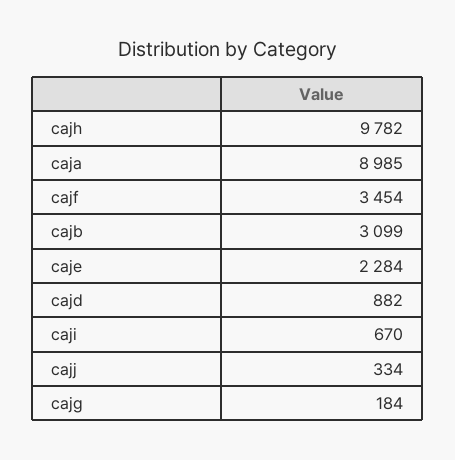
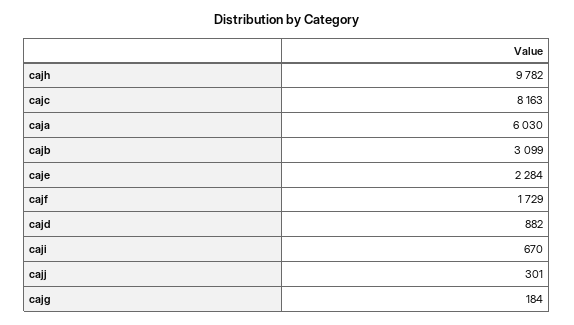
caja: 8985 -> 6030
cajf: 3454 -> 1729
cajj: 334 -> 301
cajc: none -> 8163

